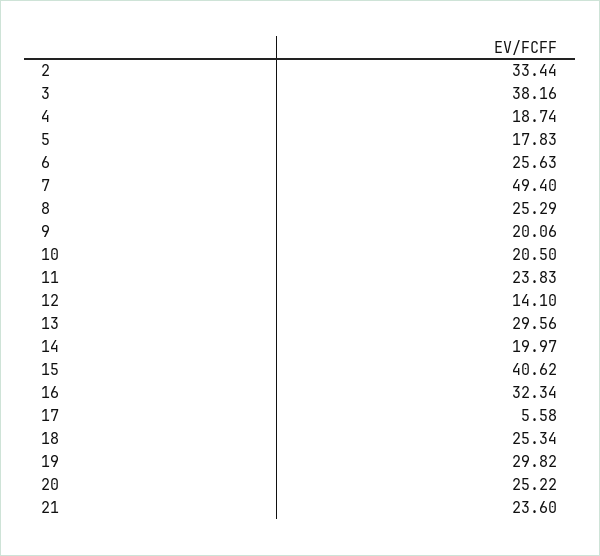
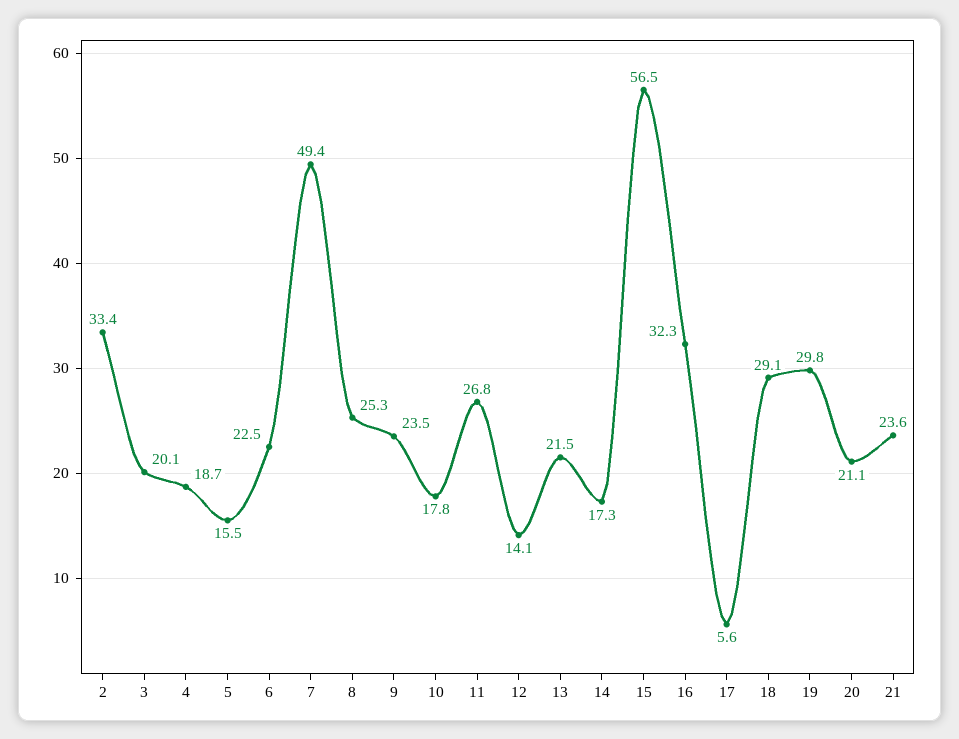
3: 38.16 -> 20.1
5: 17.83 -> 15.5
6: 25.63 -> 22.5
9: 20.06 -> 23.5
10: 20.5 -> 17.8
11: 23.83 -> 26.8
13: 29.56 -> 21.5
14: 19.97 -> 17.3
15: 40.62 -> 56.5
18: 25.34 -> 29.1
20: 25.22 -> 21.1

